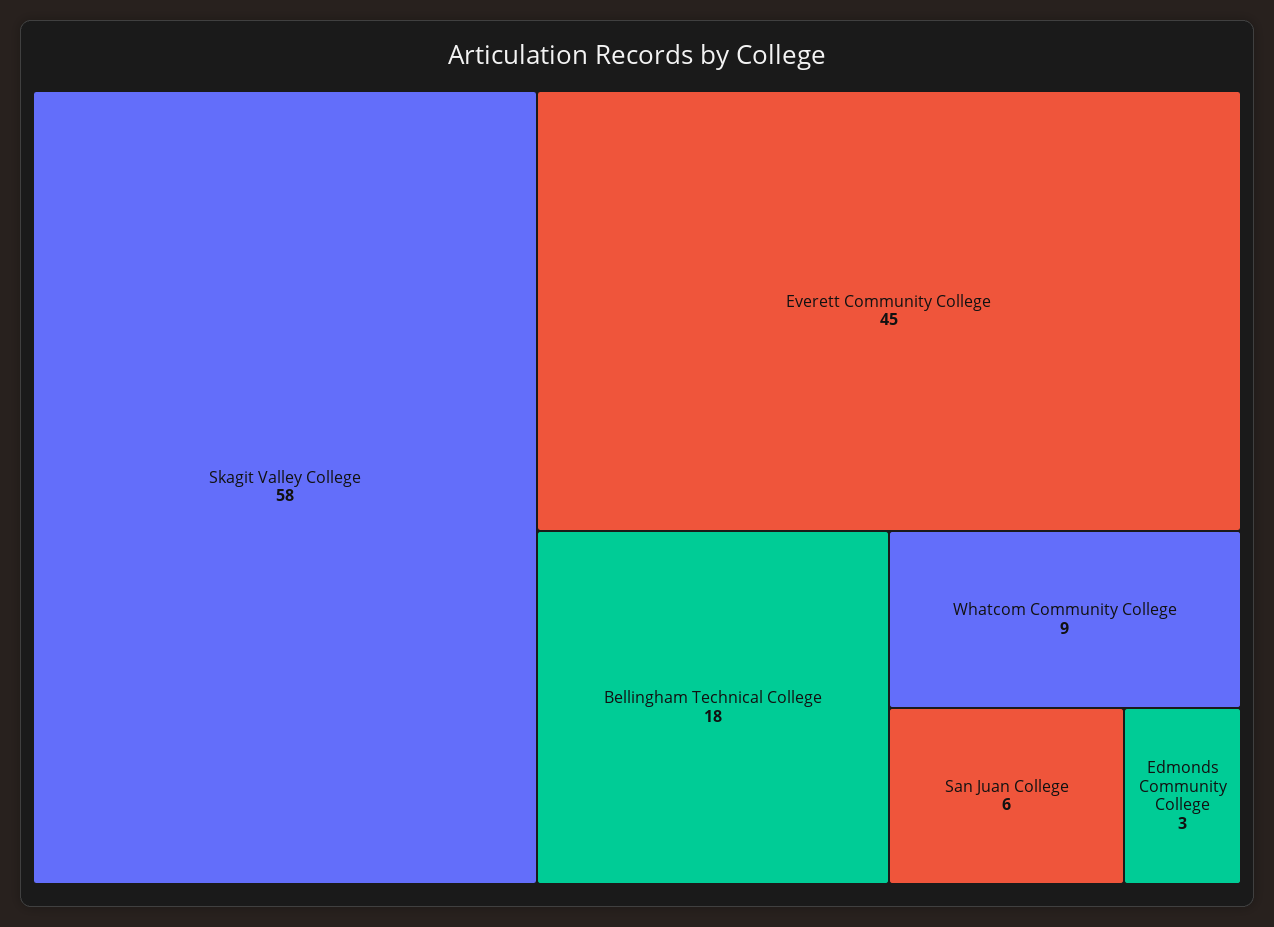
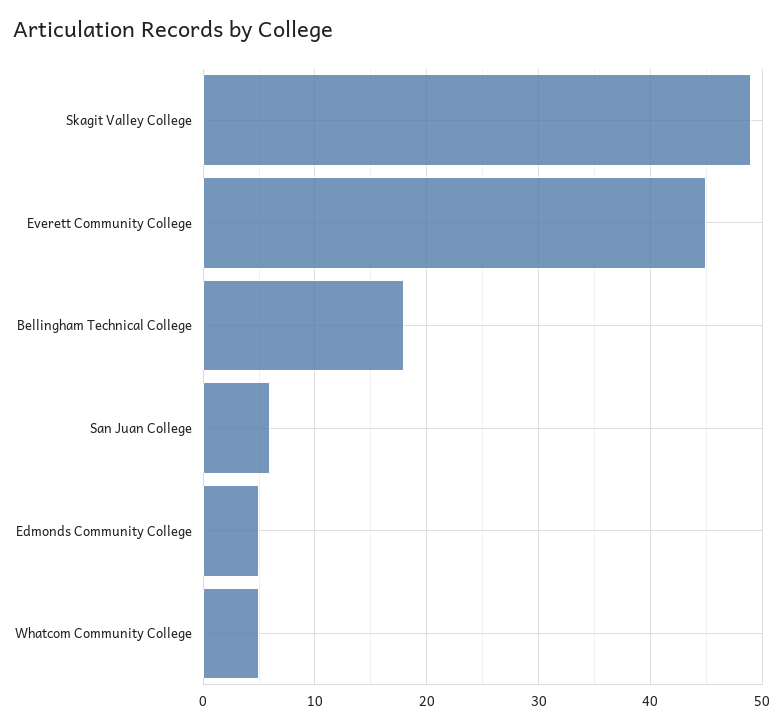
Skagit Valley College: 58 -> 49
Whatcom Community College: 9 -> 5
Edmonds Community College: 3 -> 5

